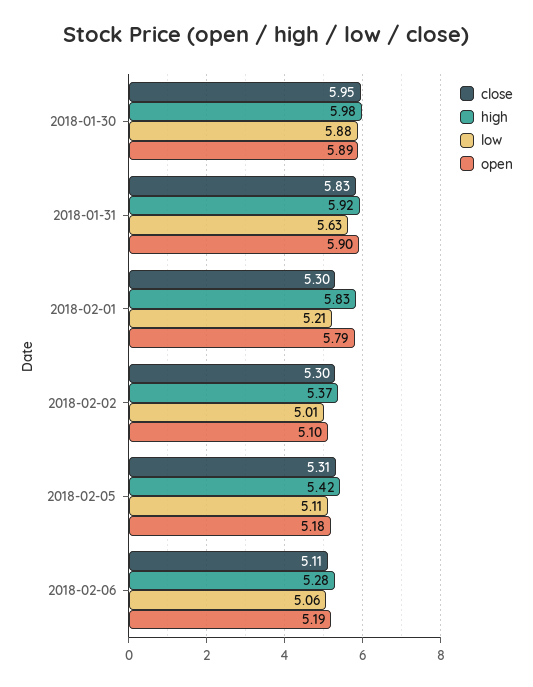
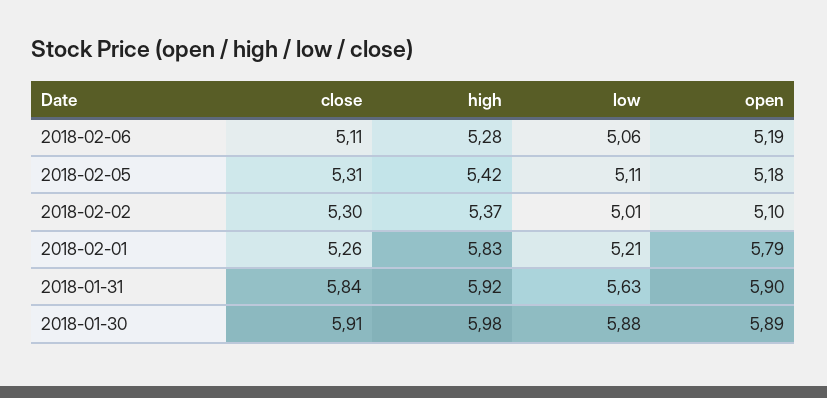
close, 2018-01-30: 5.95 -> 5.91
close, 2018-01-31: 5.83 -> 5.84
close, 2018-02-01: 5.3 -> 5.26

